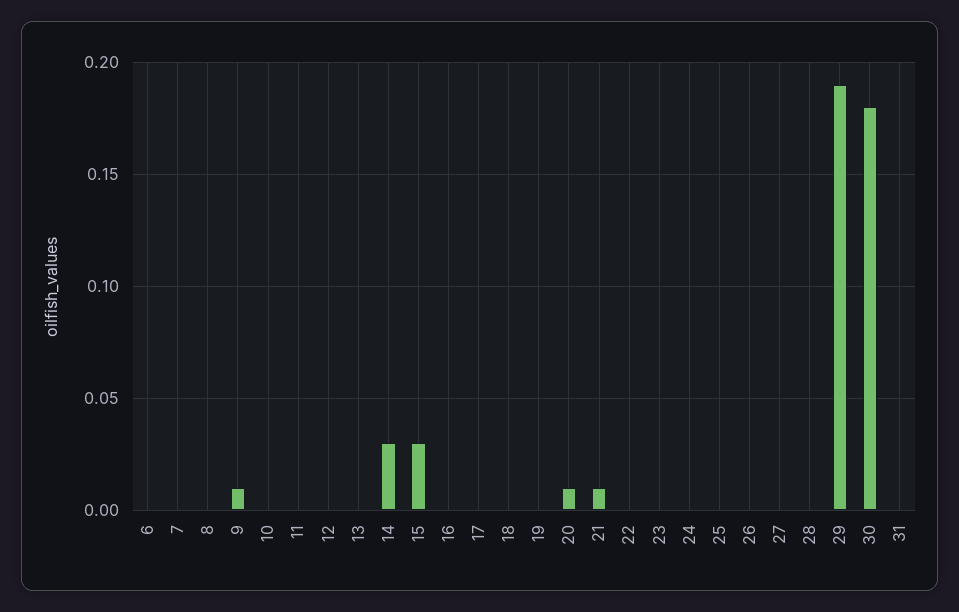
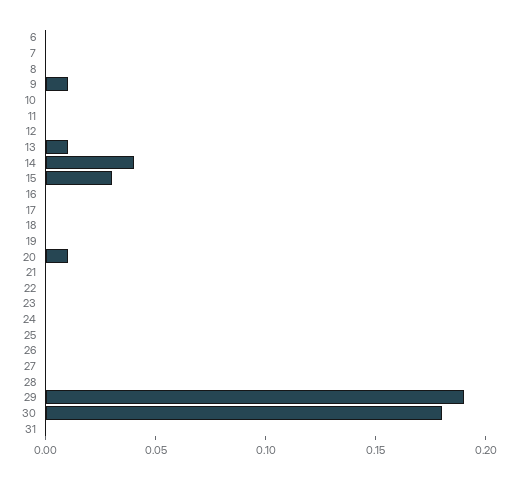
13: 0 -> 0.01
14: 0.03 -> 0.04
21: 0.01 -> 0

